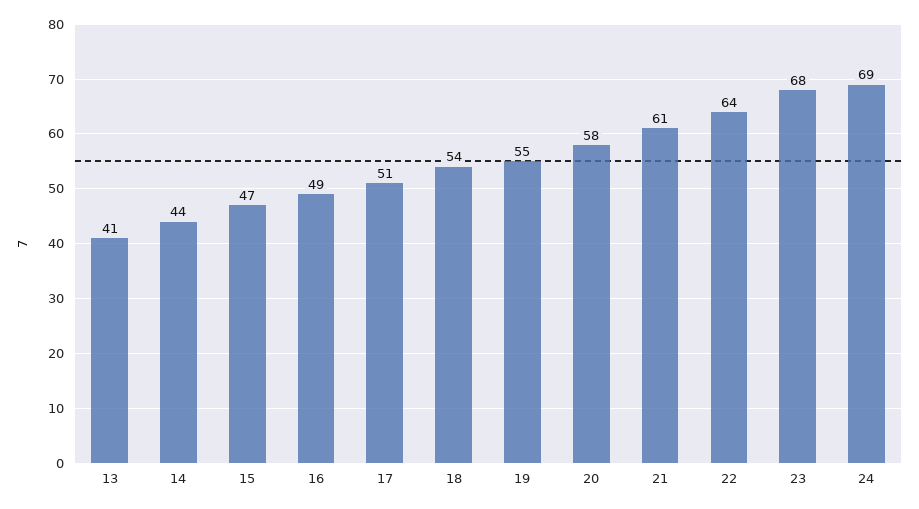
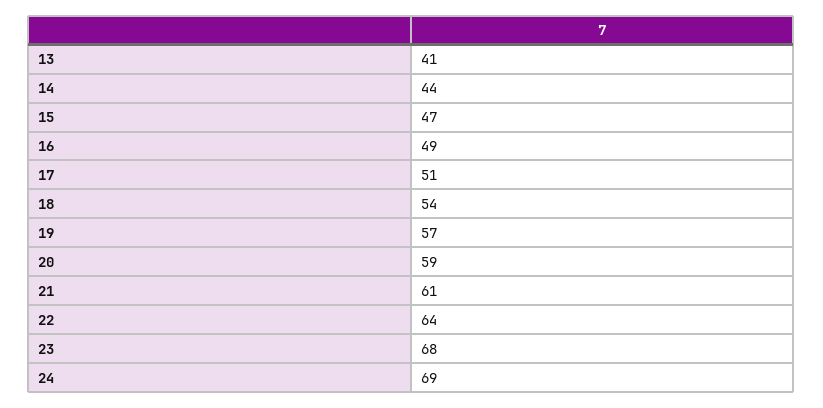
19: 55 -> 57
20: 58 -> 59

